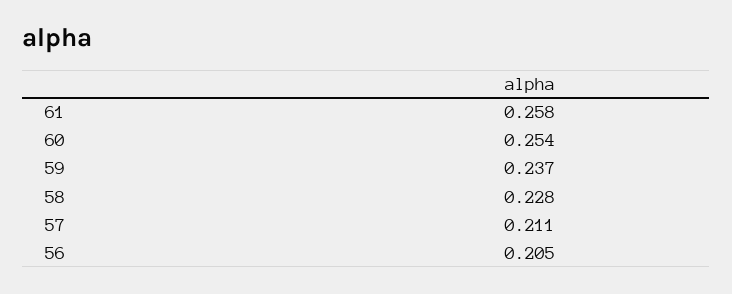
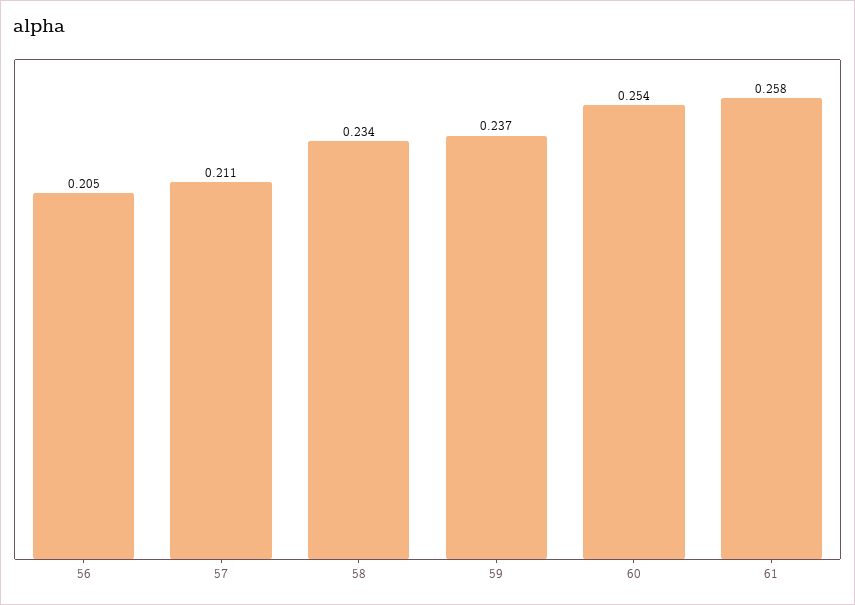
58: 0.228 -> 0.234

